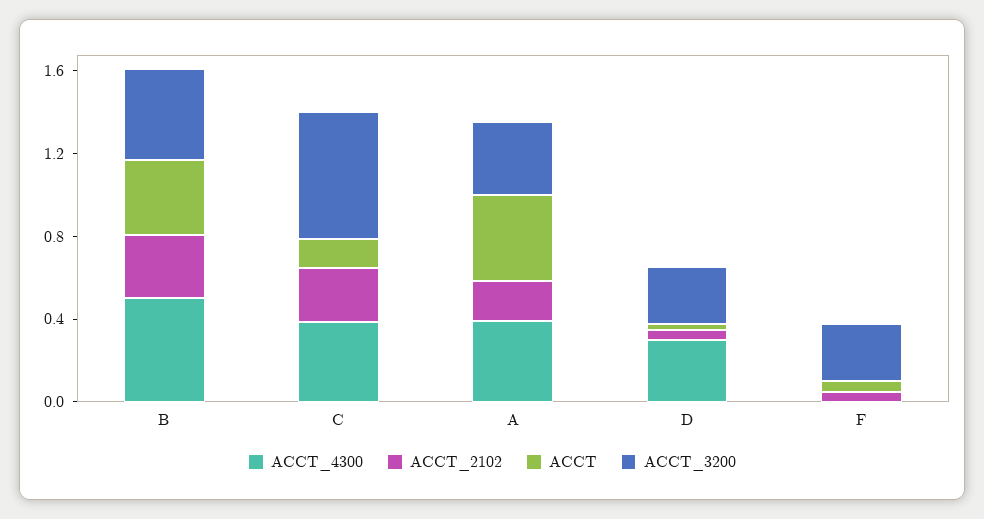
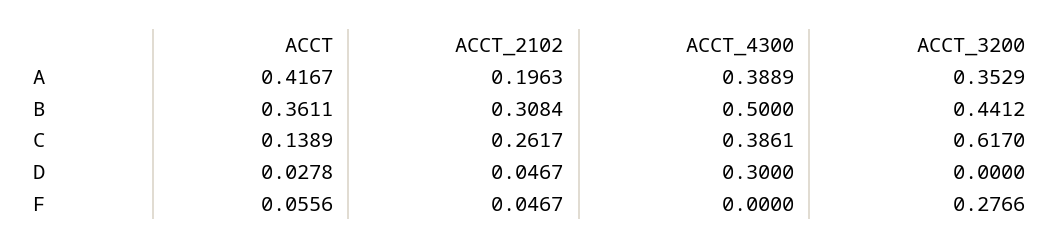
ACCT_3200, D: 0.3 -> 0

